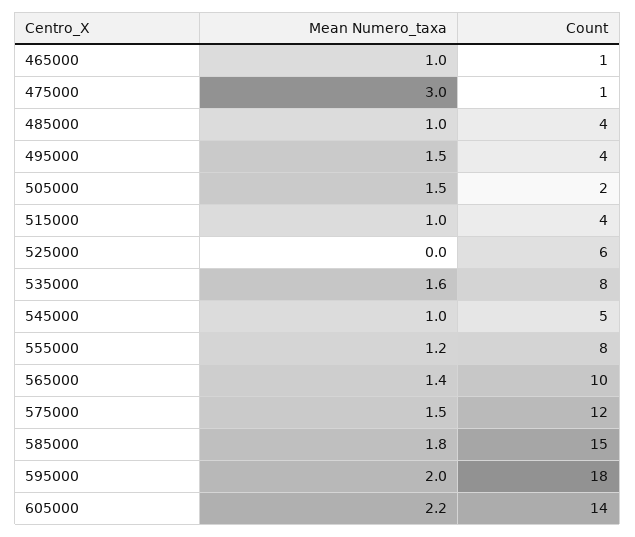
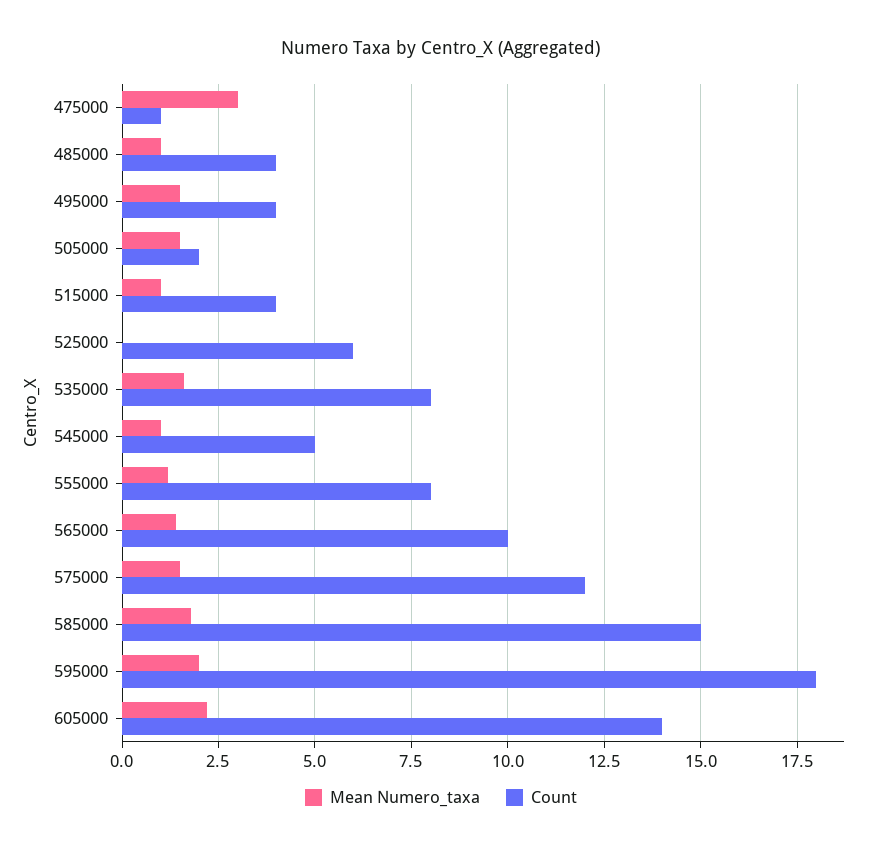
Mean Numero_taxa, 465000: 1 -> none
Count, 465000: 1 -> none

